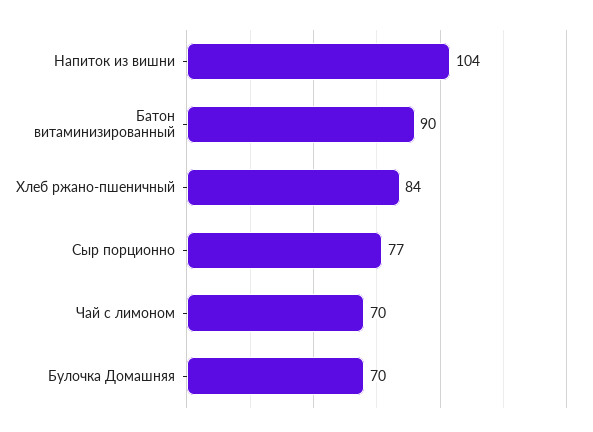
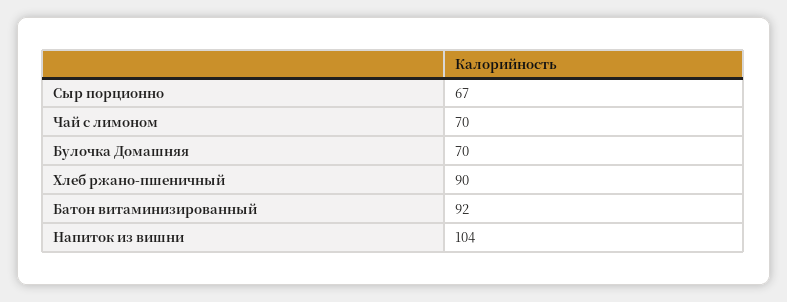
Батон витаминизированный: 90 -> 92
Хлеб ржано-пшеничный: 84 -> 90
Сыр порционно: 77 -> 67

